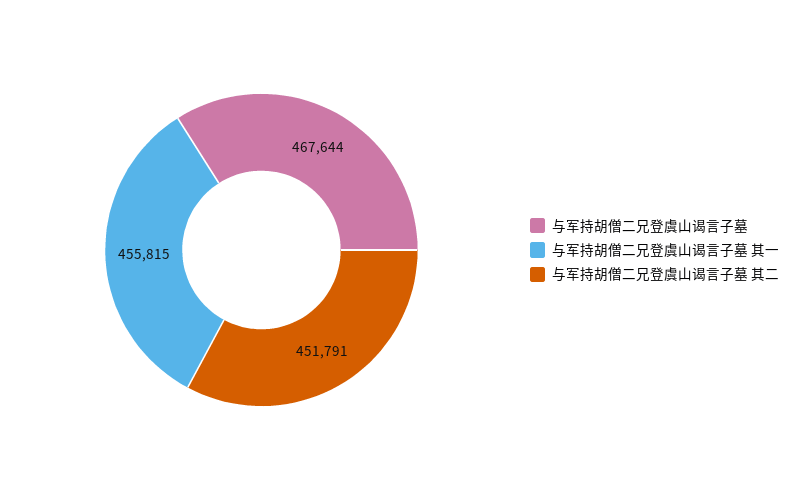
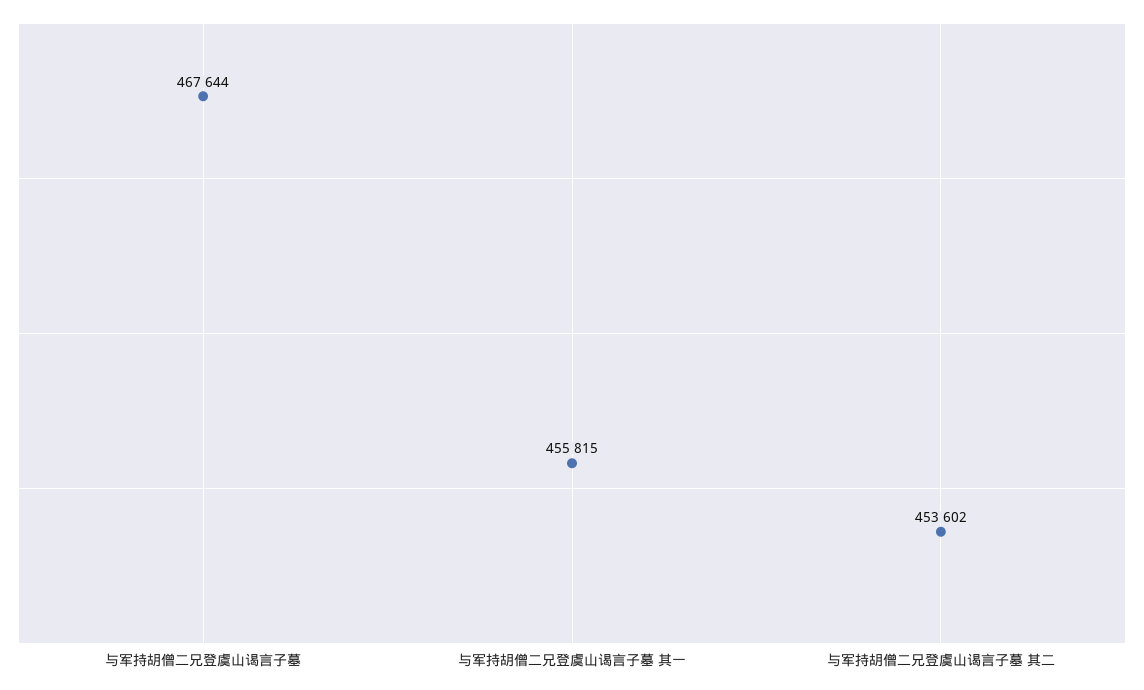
与军持胡僧二兄登虞山谒言子墓 其二: 451791 -> 453602

